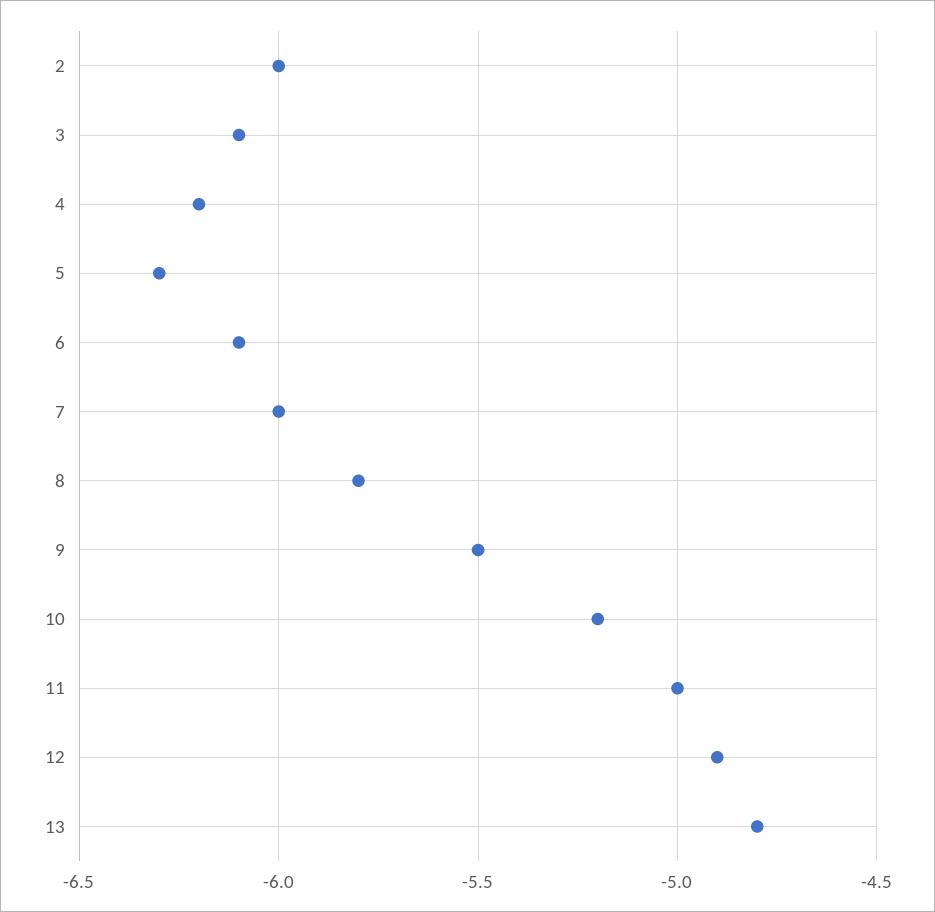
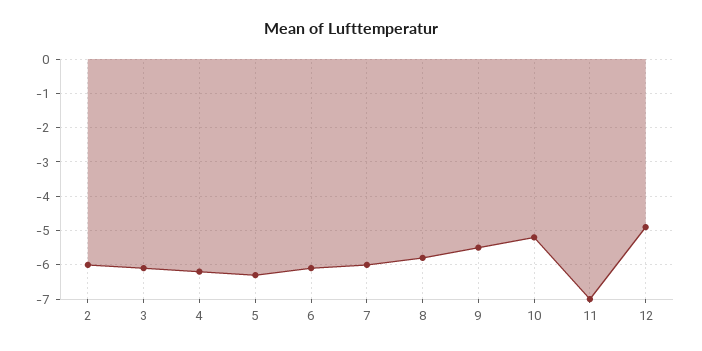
11: -5 -> -7
13: -4.8 -> none

